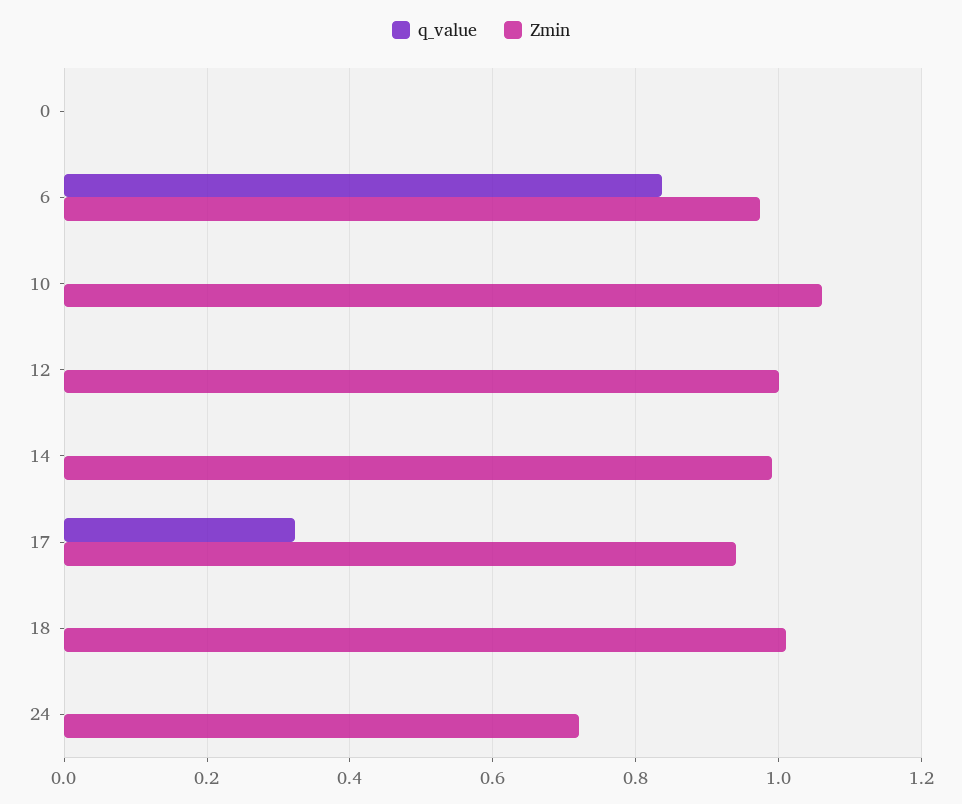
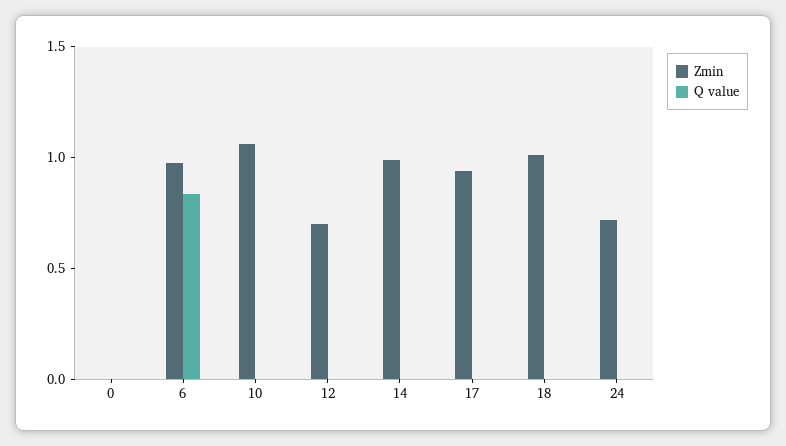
Zmin, 12: 1 -> 0.7
q_value, 17: 0.32 -> 0

